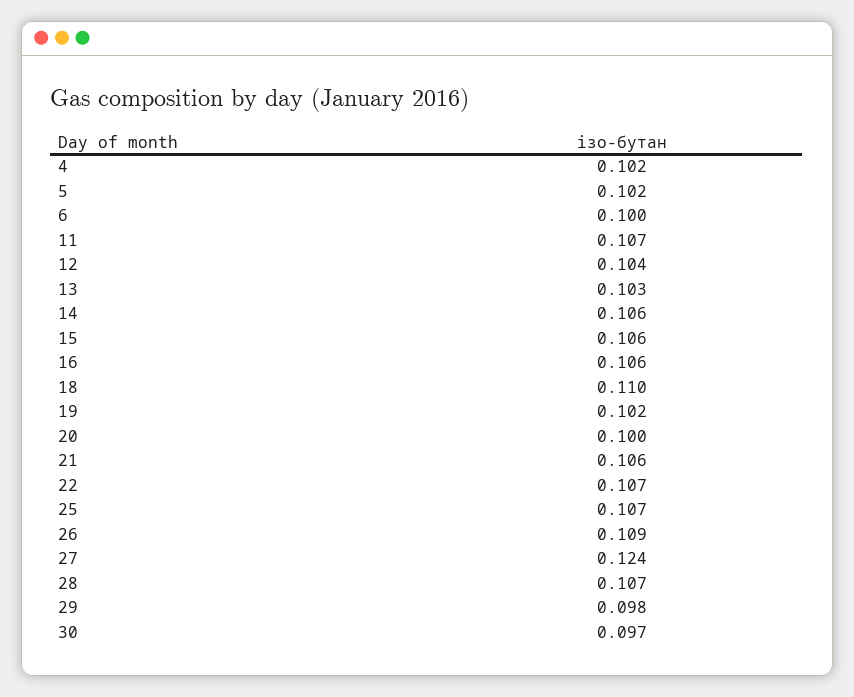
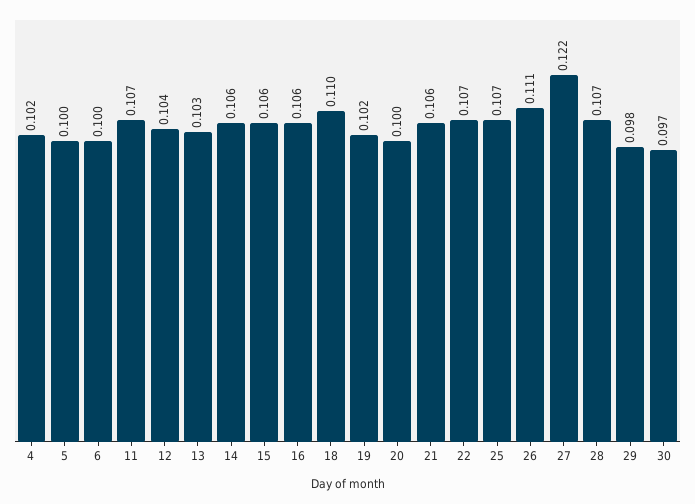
5: 0.102 -> 0.1
26: 0.109 -> 0.111
27: 0.124 -> 0.122

